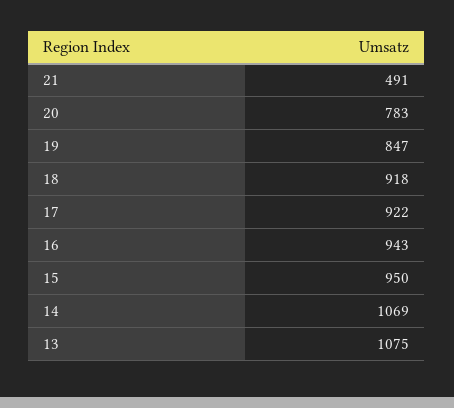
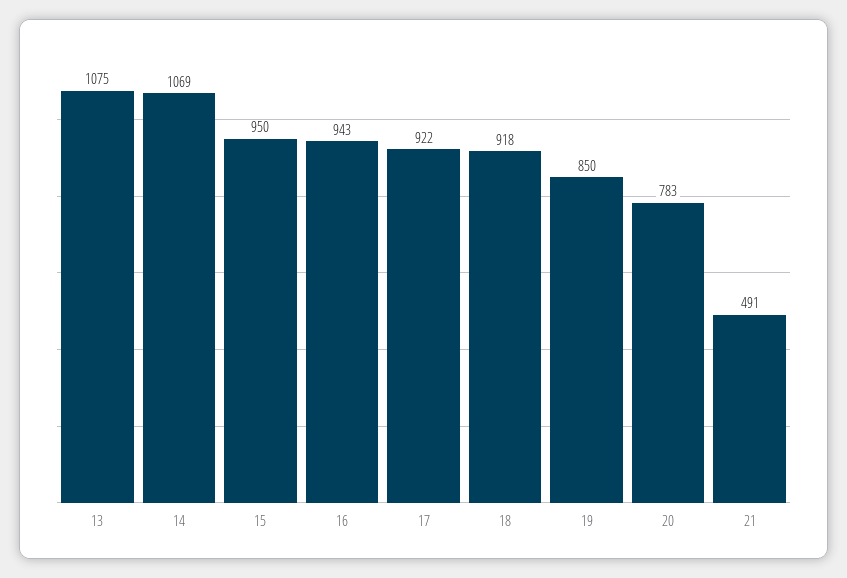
19: 847 -> 850

